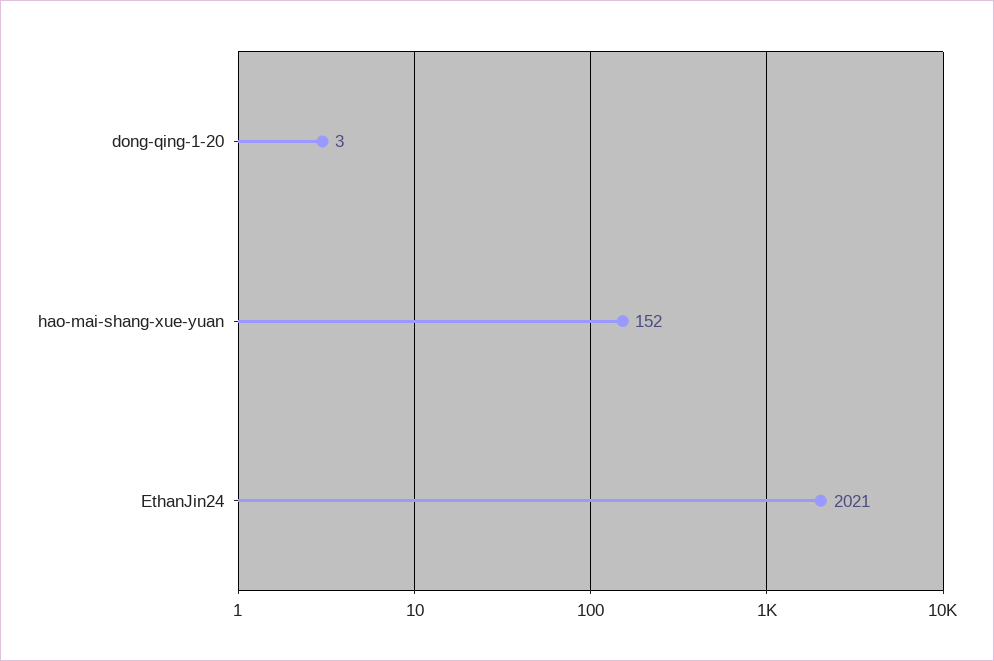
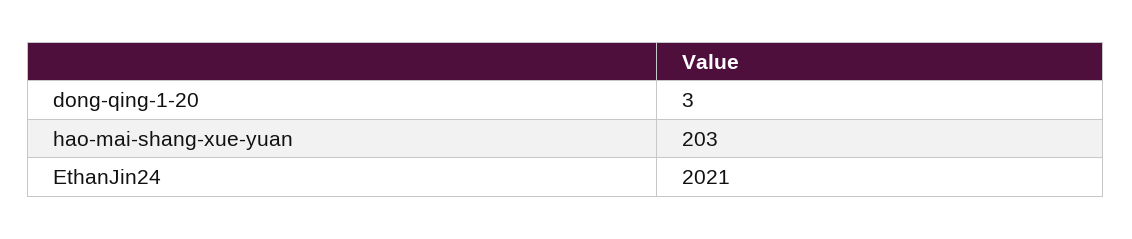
hao-mai-shang-xue-yuan: 152 -> 203

